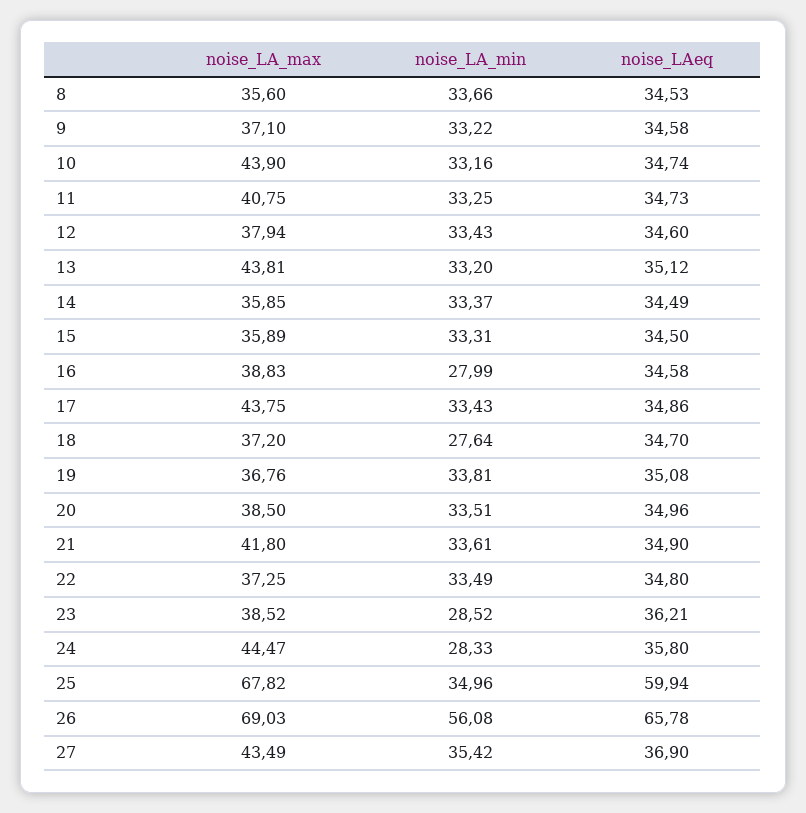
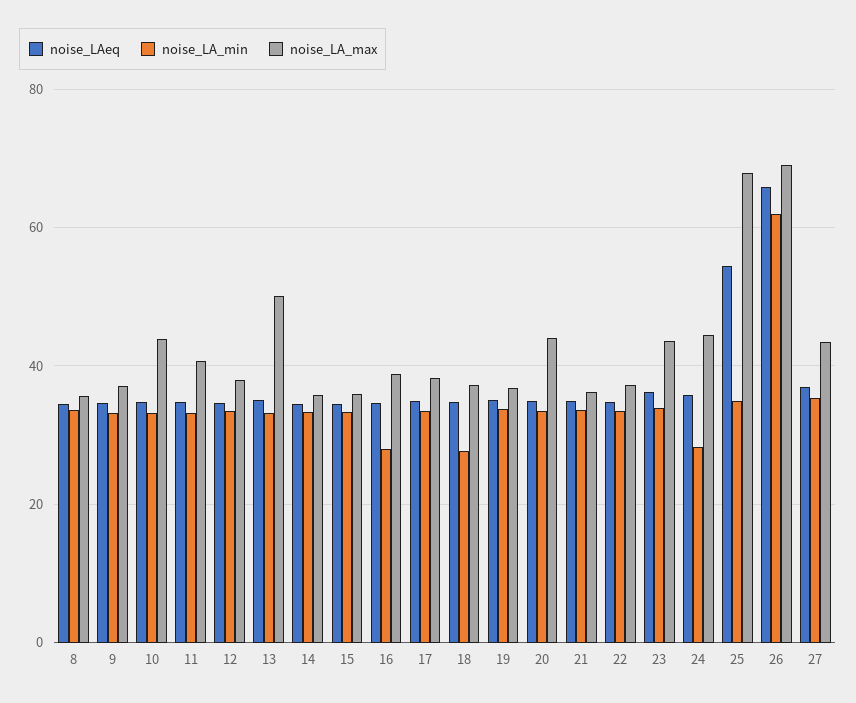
noise_LA_max, 13: 43.81 -> 50
noise_LA_max, 17: 43.75 -> 38
noise_LA_max, 20: 38.5 -> 44
noise_LA_max, 21: 41.8 -> 36
noise_LA_max, 23: 38.52 -> 44
noise_LA_min, 23: 28.52 -> 34
noise_LAeq, 25: 59.94 -> 54
noise_LA_min, 26: 56.08 -> 62

